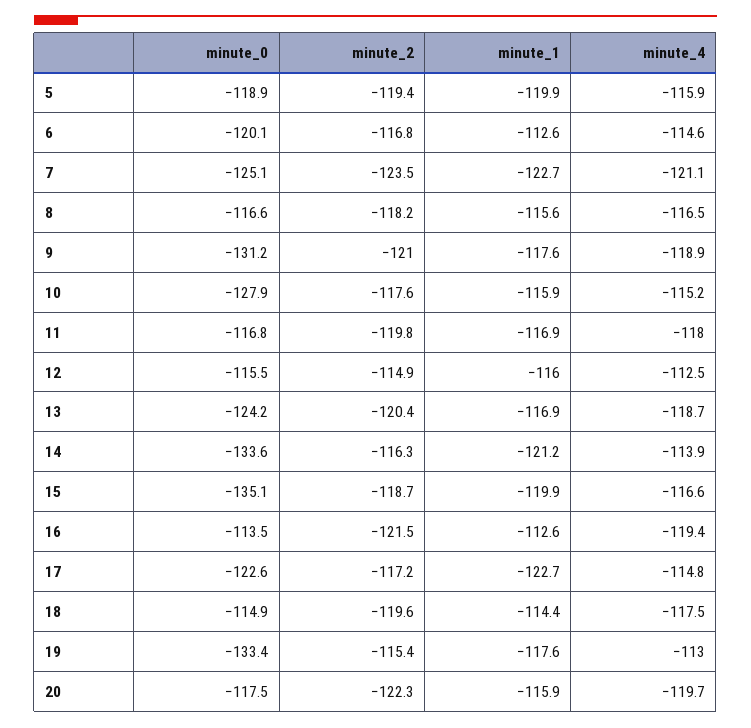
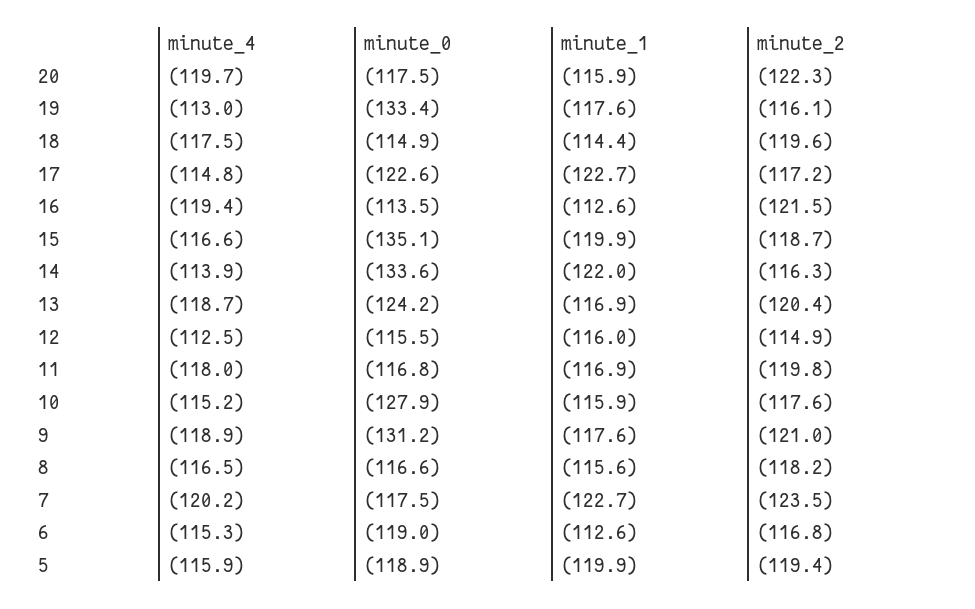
minute_0, 6: -120.1 -> -119
minute_4, 6: -114.6 -> -115.3
minute_0, 7: -125.1 -> -117.5
minute_4, 7: -121.1 -> -120.2
minute_1, 14: -121.2 -> -122
minute_2, 19: -115.4 -> -116.1

